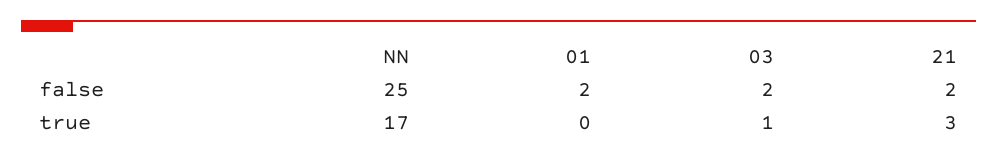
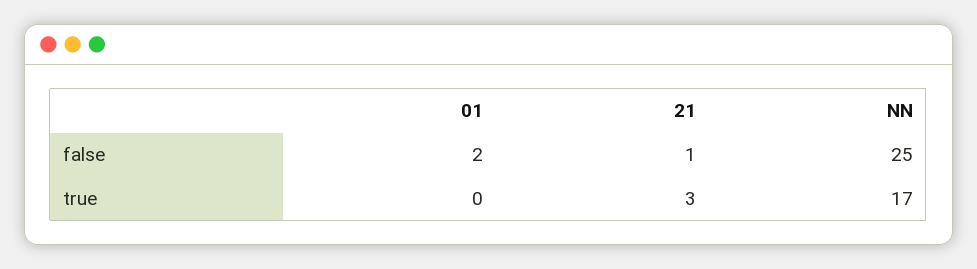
03, false: 2 -> none
21, false: 2 -> 1
03, true: 1 -> none

